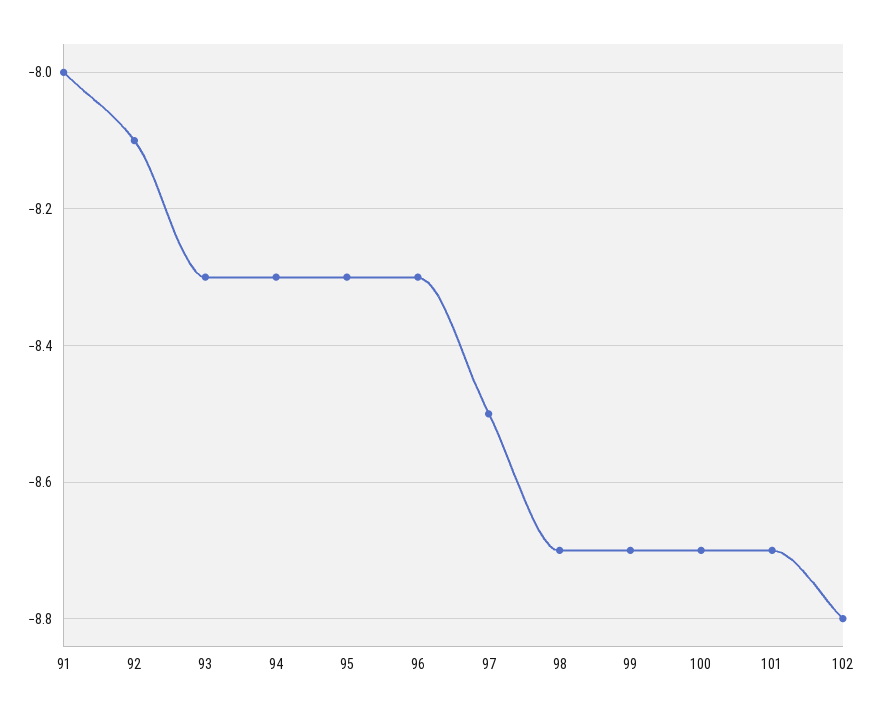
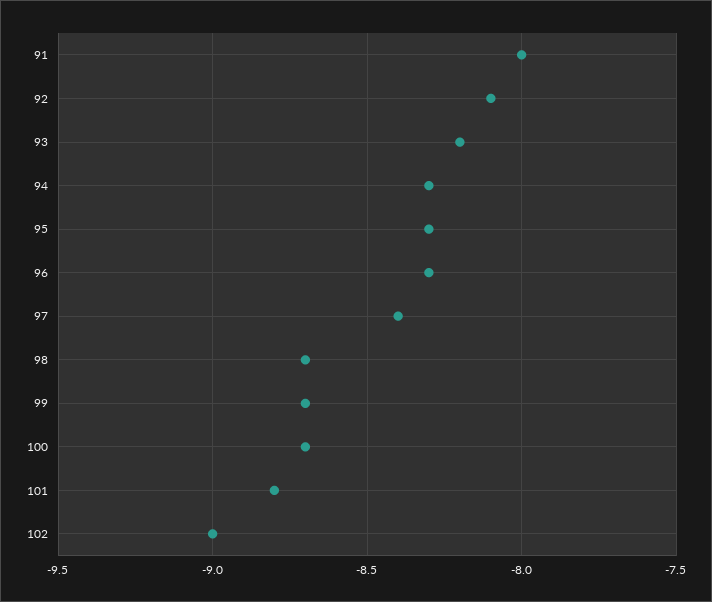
93: -8.3 -> -8.2
97: -8.5 -> -8.4
101: -8.7 -> -8.8
102: -8.8 -> -9

